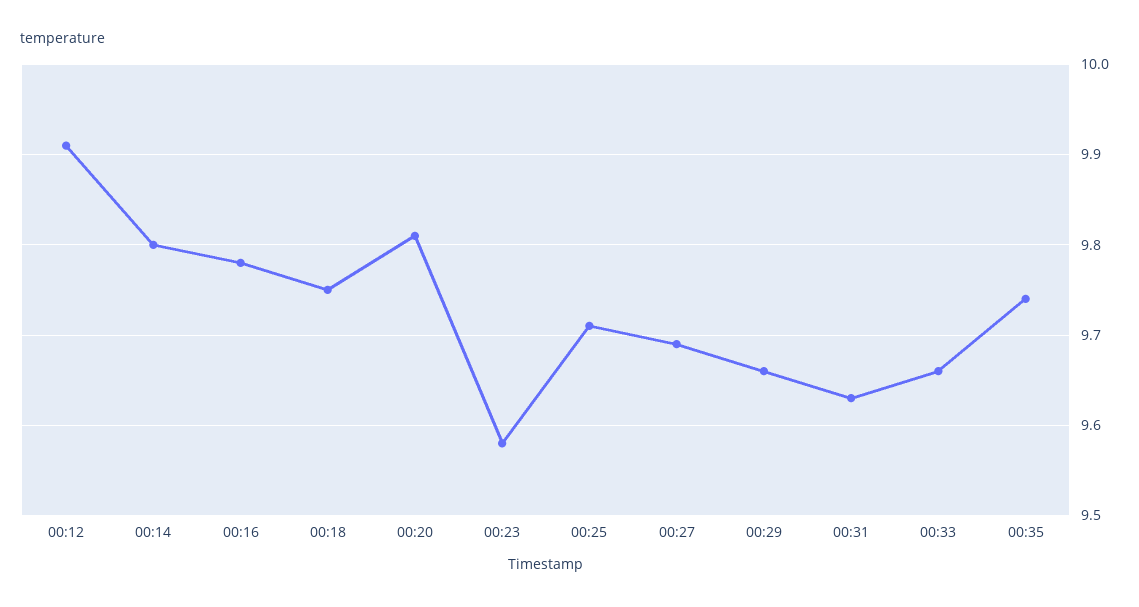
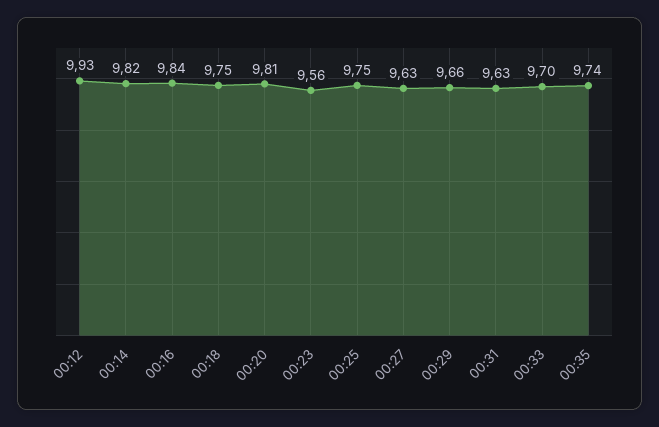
00:12: 9.91 -> 9.93
00:14: 9.8 -> 9.82
00:16: 9.78 -> 9.84
00:23: 9.58 -> 9.56
00:25: 9.71 -> 9.75
00:27: 9.69 -> 9.63
00:33: 9.66 -> 9.7

